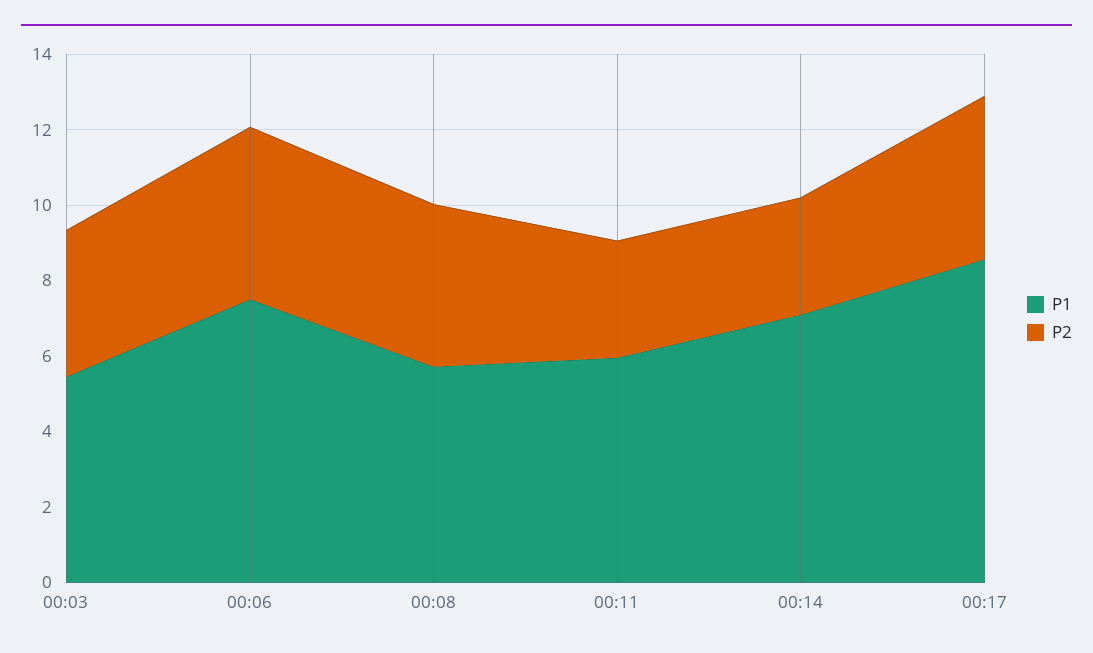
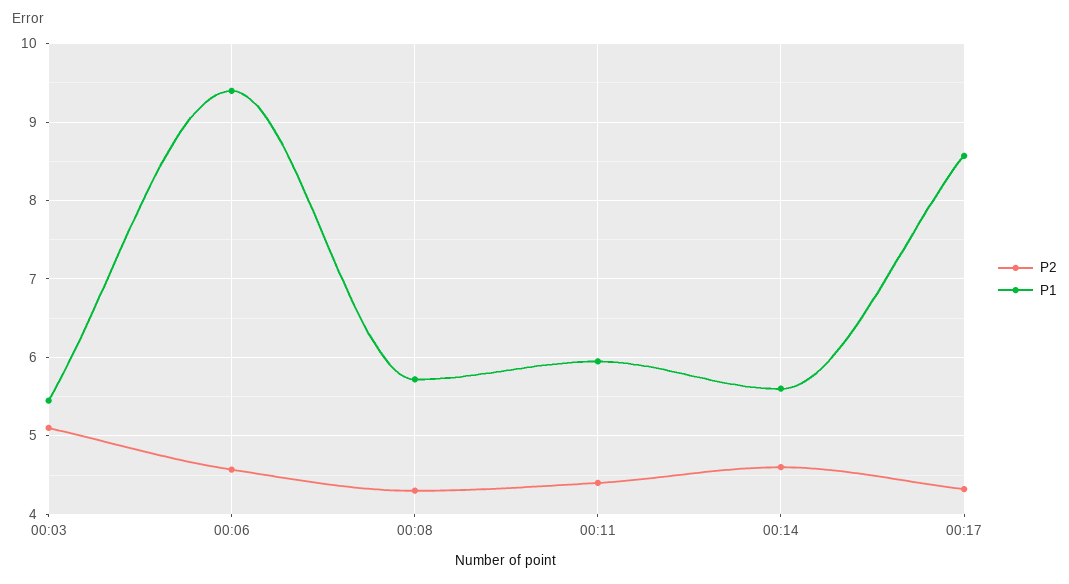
P2, 00:03: 4 -> 5.1
P1, 00:06: 7.5 -> 9.4
P2, 00:11: 3 -> 4.4
P1, 00:14: 7 -> 5.6
P2, 00:14: 3 -> 4.6

